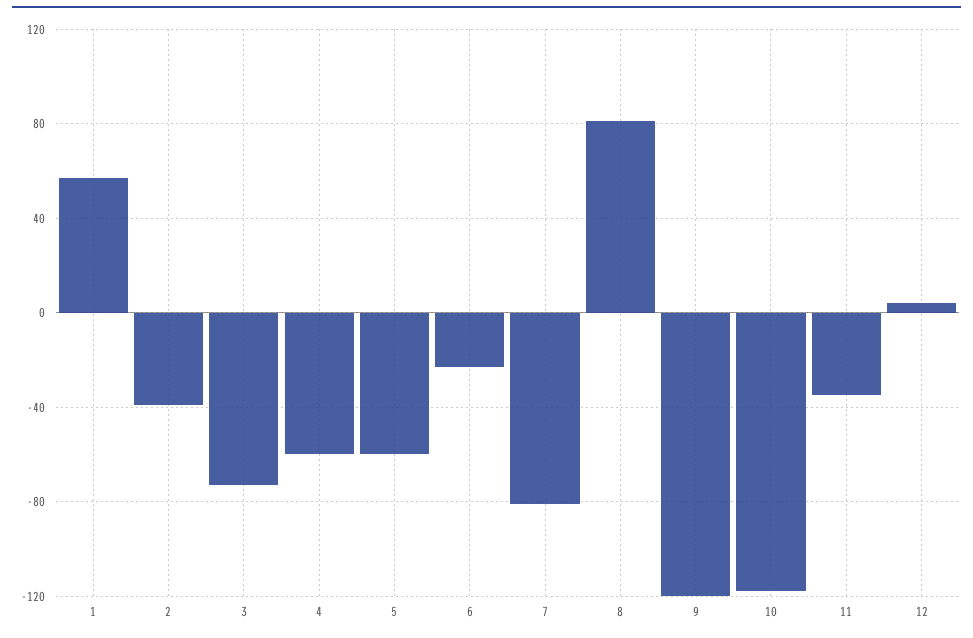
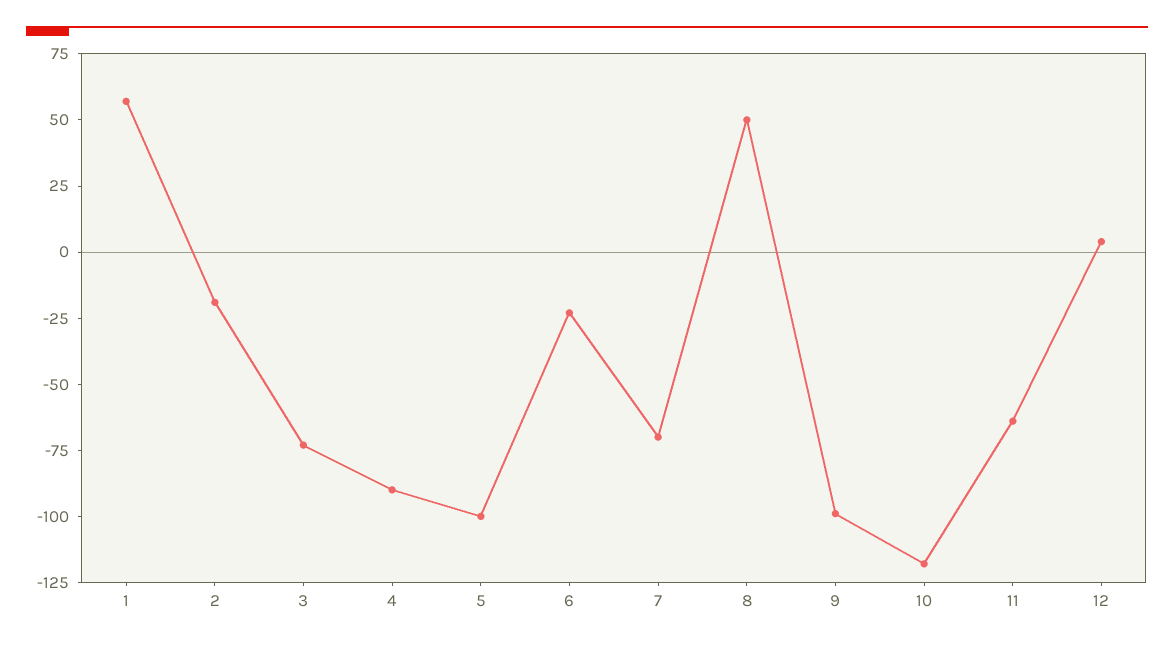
2: -40 -> -20
4: -60 -> -90
5: -60 -> -100
7: -80 -> -70
8: 80 -> 50
9: -120 -> -100
11: -35 -> -65

